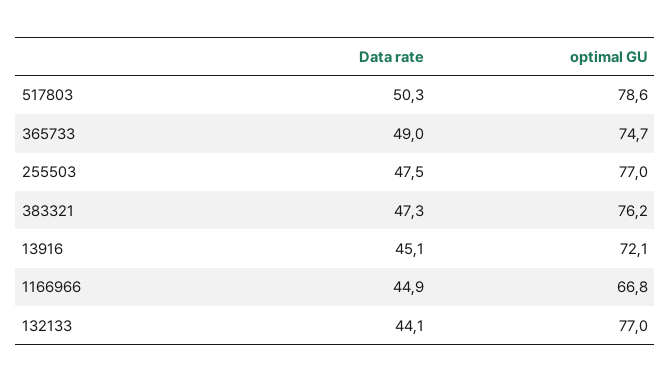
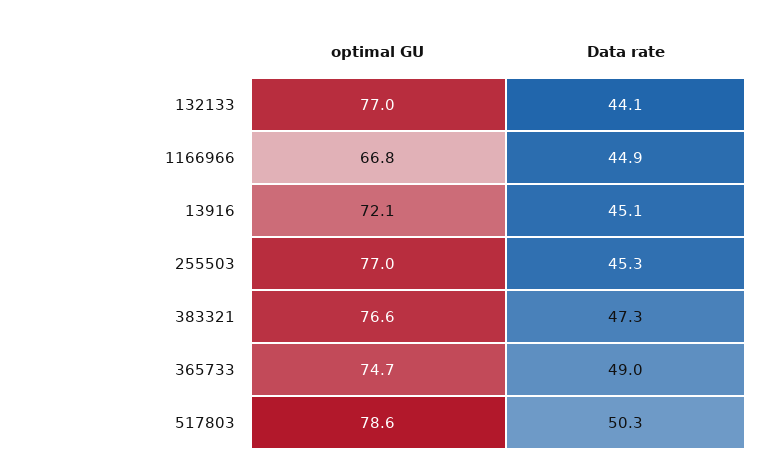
Data rate, 255503: 47.5 -> 45.3
optimal GU, 383321: 76.2 -> 76.6

